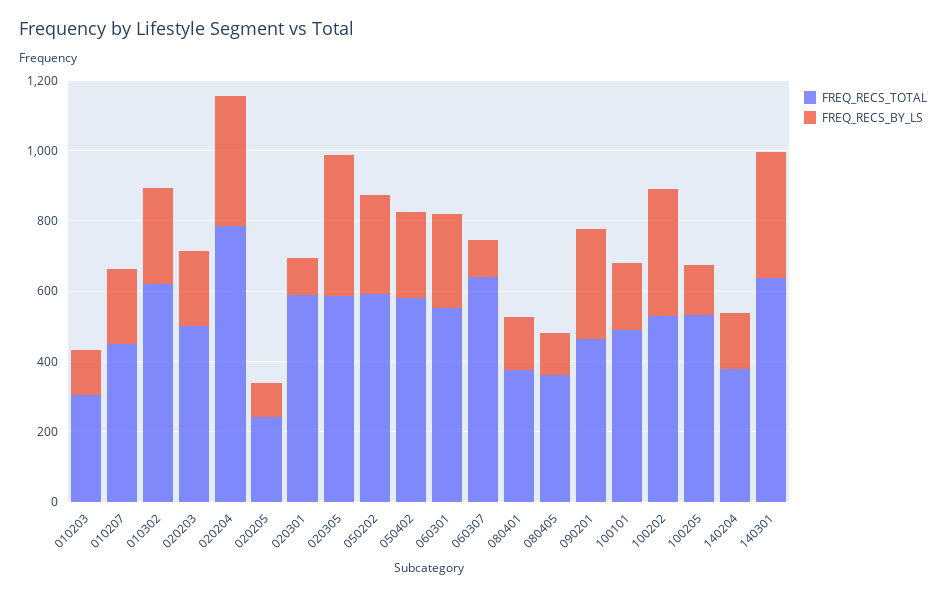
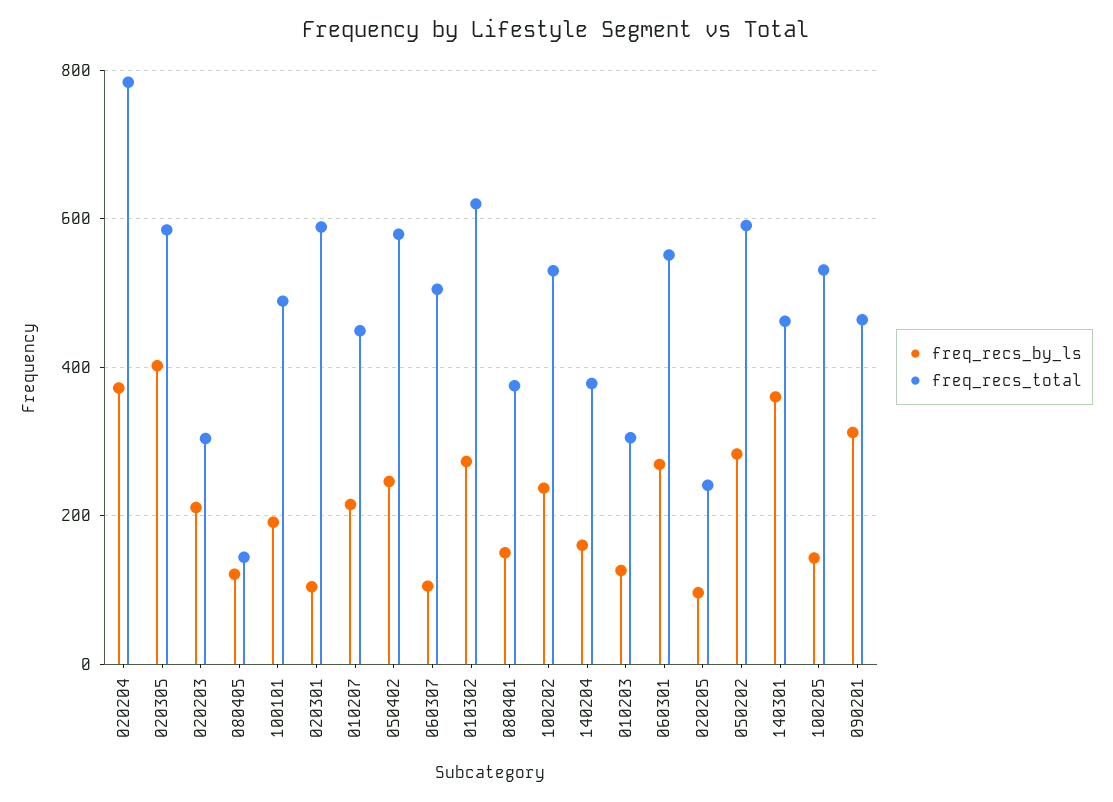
FREQ_RECS_TOTAL, 020203: 500 -> 300
FREQ_RECS_TOTAL, 060307: 650 -> 500
FREQ_RECS_TOTAL, 080405: 350 -> 140
FREQ_RECS_BY_LS, 100202: 350 -> 240
FREQ_RECS_TOTAL, 140301: 650 -> 460

